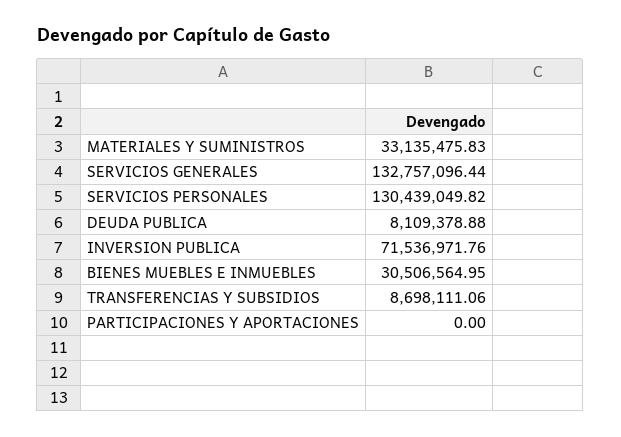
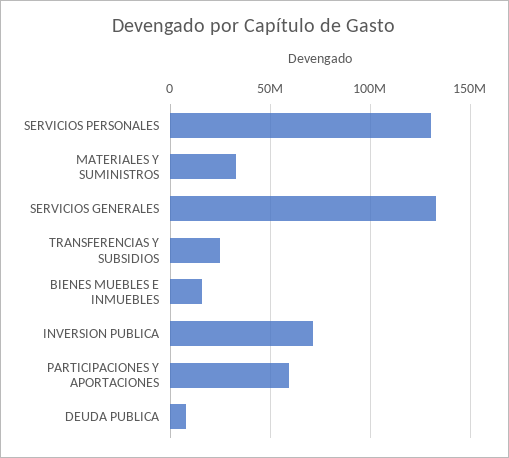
BIENES MUEBLES E INMUEBLES: 30506564.95 -> 15000000
TRANSFERENCIAS Y SUBSIDIOS: 8698111.06 -> 25000000
PARTICIPACIONES Y APORTACIONES: 0 -> 60000000

